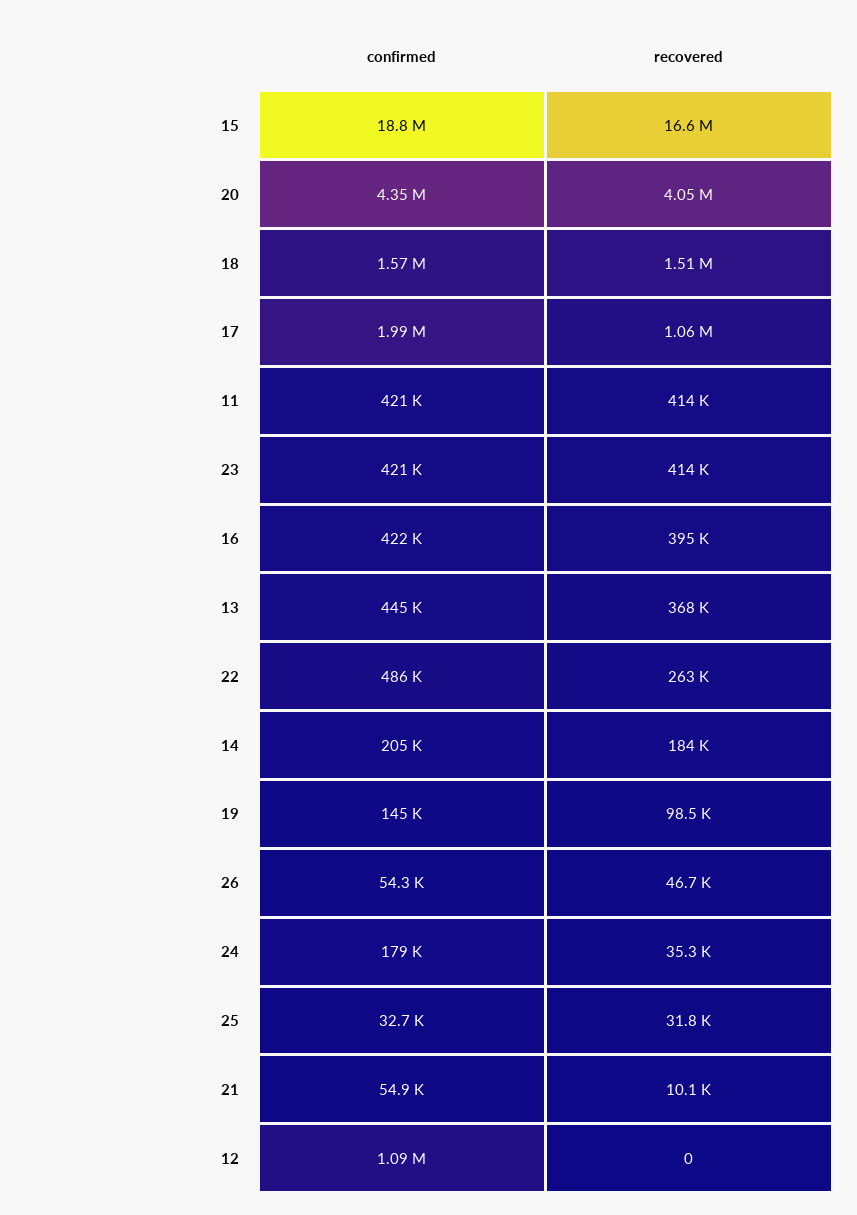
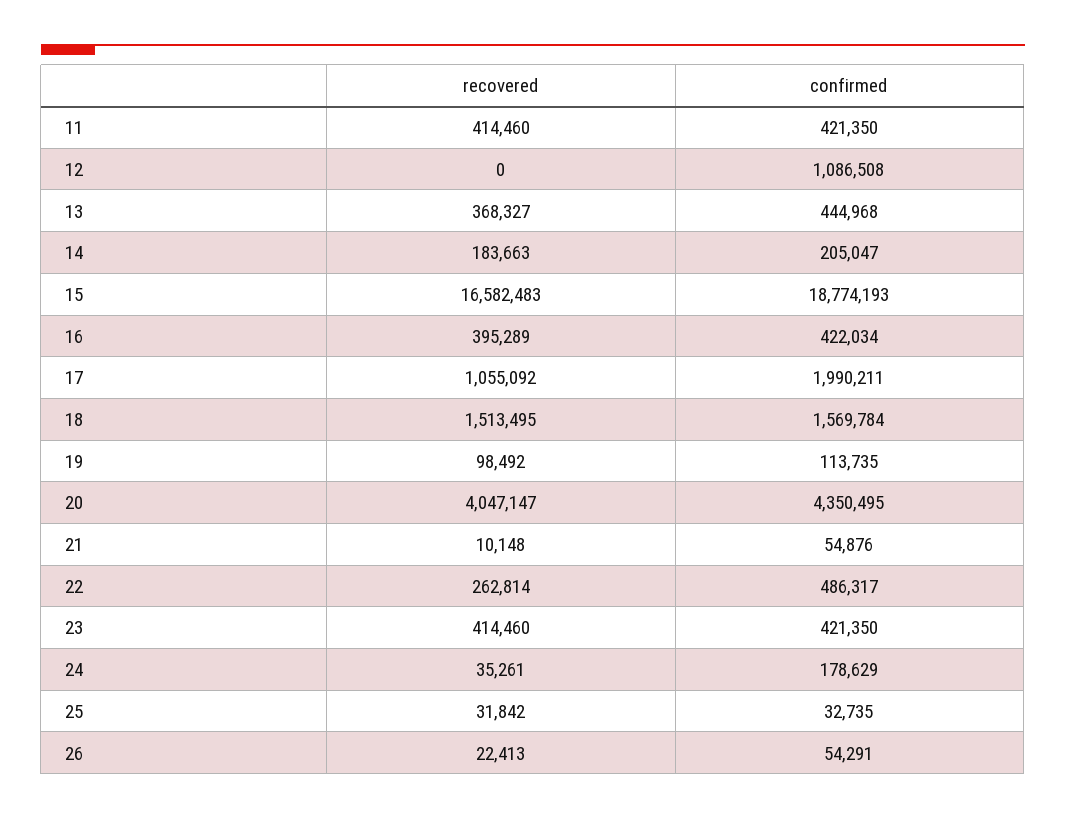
confirmed, 19: 145000 -> 113735
recovered, 26: 46700 -> 22413

